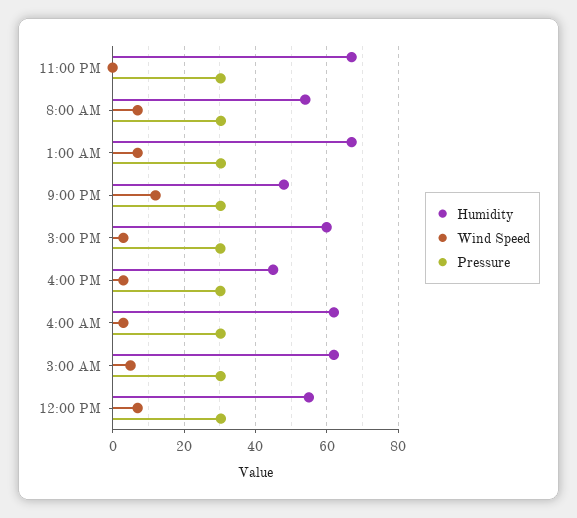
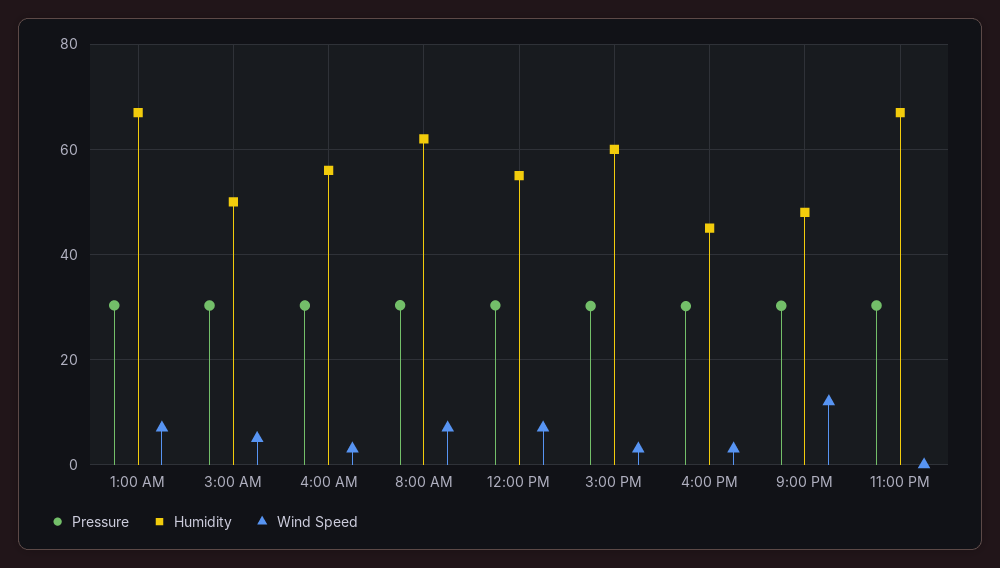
Humidity, 8:00 AM: 54 -> 62
Humidity, 4:00 AM: 62 -> 56
Humidity, 3:00 AM: 62 -> 50

